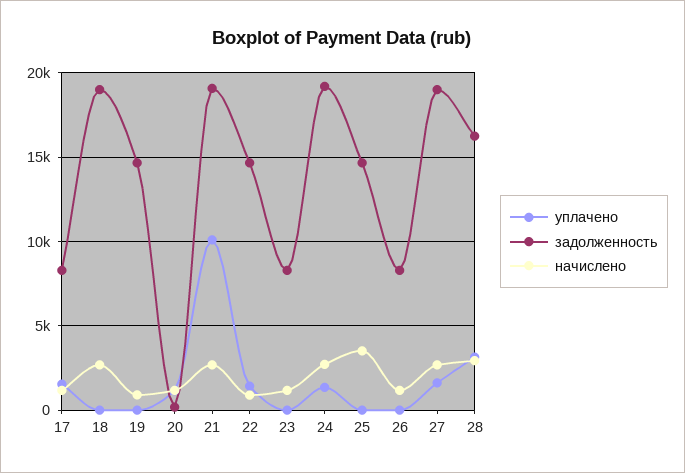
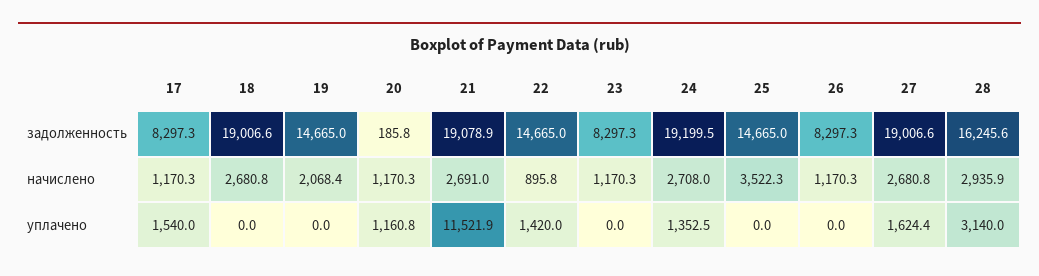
начислено, 19: 1000 -> 2068.4
уплачено, 21: 10000 -> 11521.9

